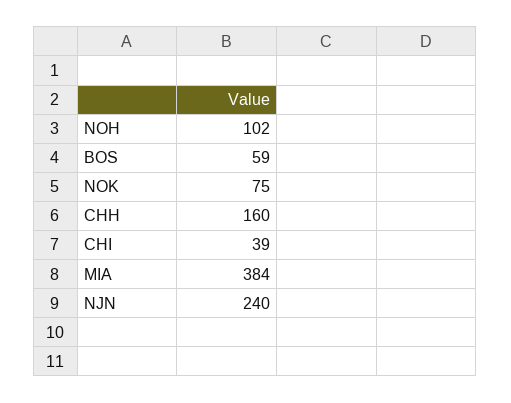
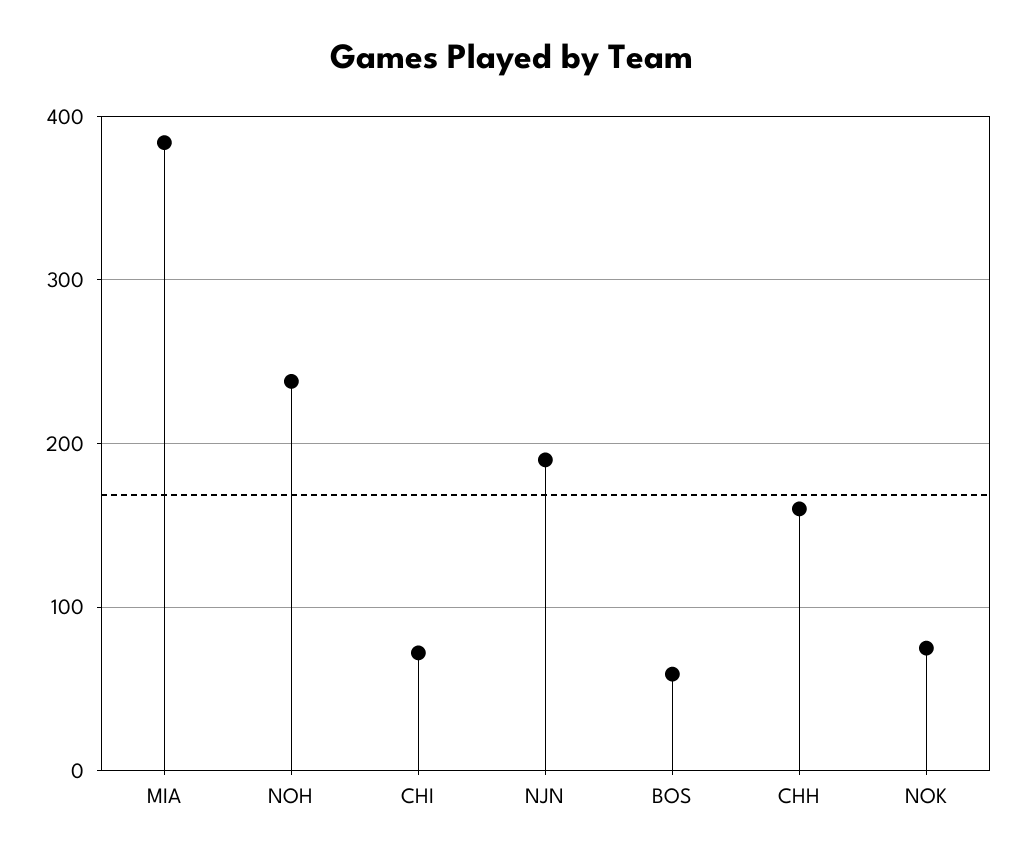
NOH: 102 -> 240
CHI: 39 -> 70
NJN: 240 -> 190

